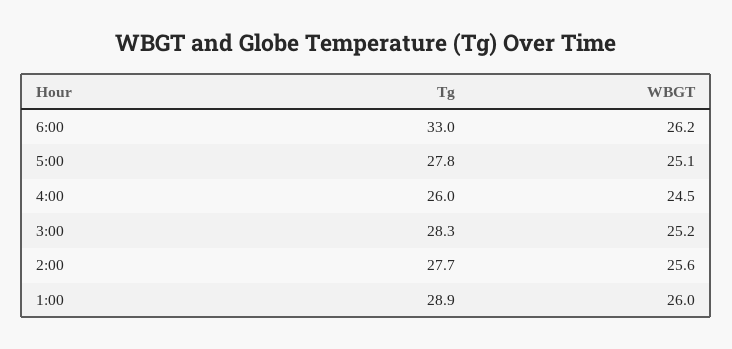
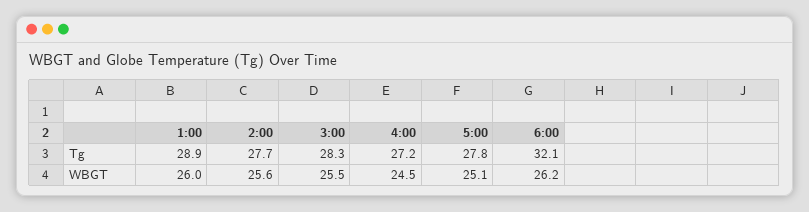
Tg, 6:00: 33 -> 32.1
Tg, 4:00: 26 -> 27.2
WBGT, 3:00: 25.2 -> 25.5

